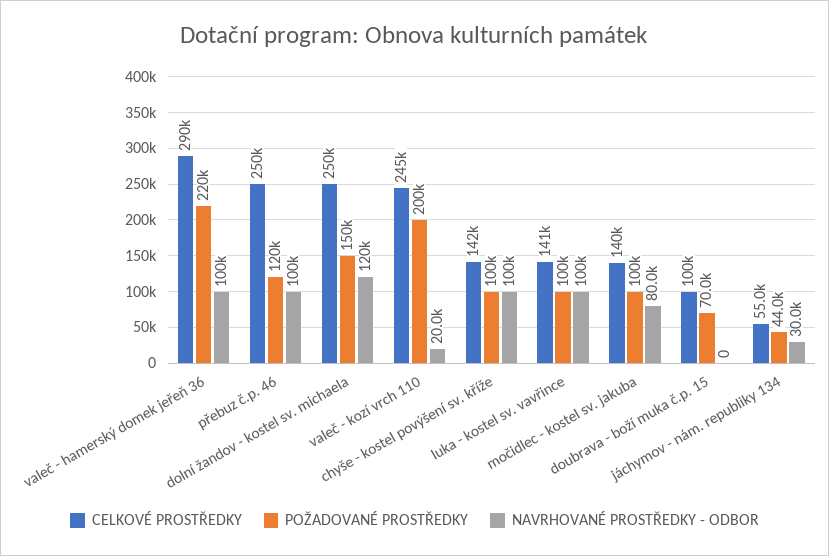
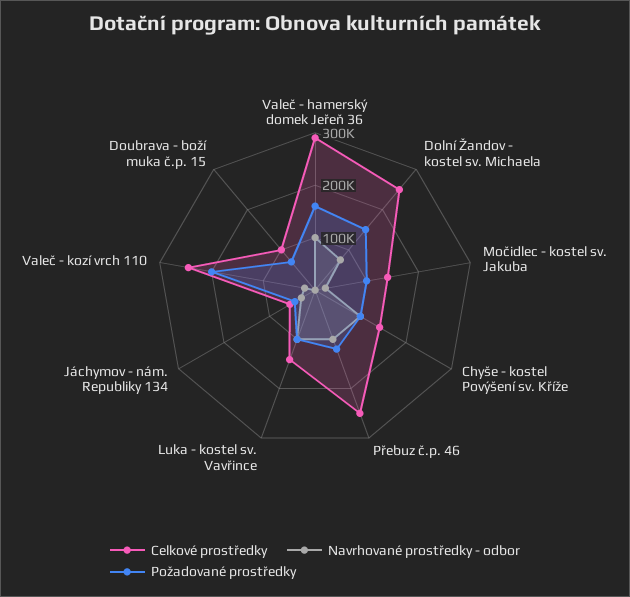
POŽADOVANÉ PROSTŘEDKY, valeč - hamerský domek jeřeň 36: 220000 -> 160000
NAVRHOVANÉ PROSTŘEDKY - ODBOR, dolní žandov - kostel sv. michaela: 120000 -> 80000
NAVRHOVANÉ PROSTŘEDKY - ODBOR, močidlec - kostel sv. jakuba: 80000 -> 20000

